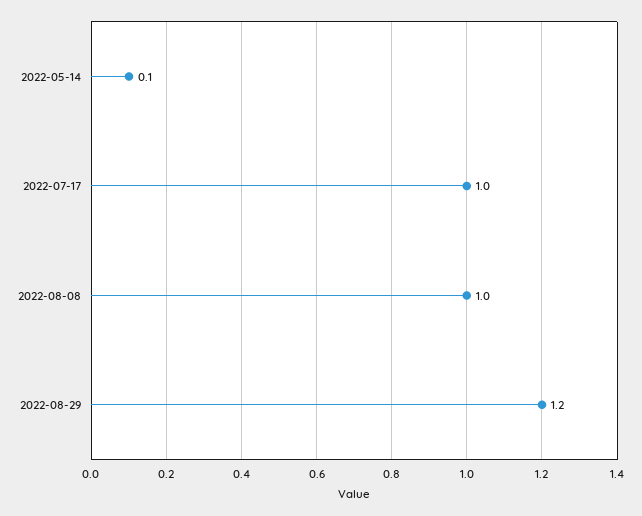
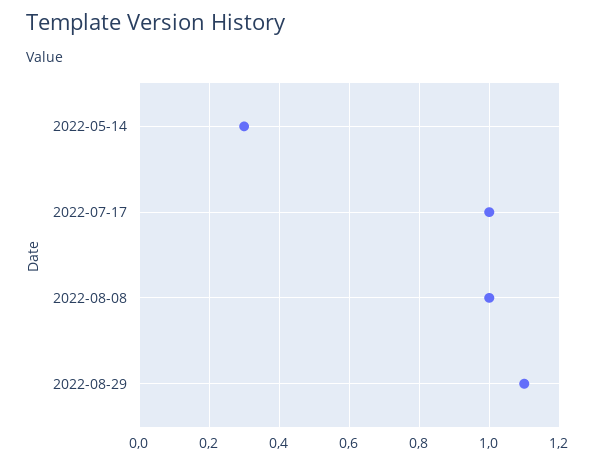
2022-05-14: 0.1 -> 0.3
2022-08-29: 1.2 -> 1.1

